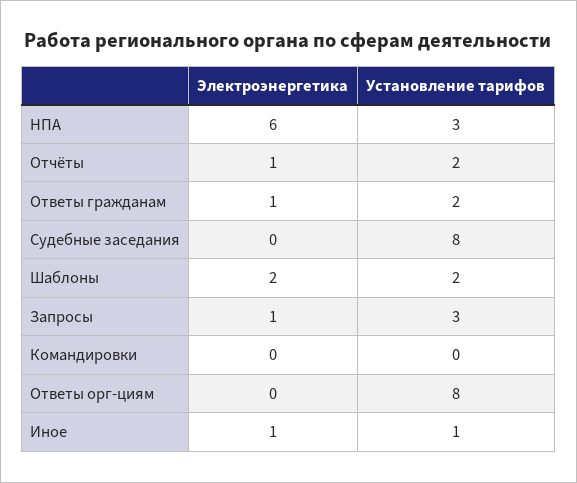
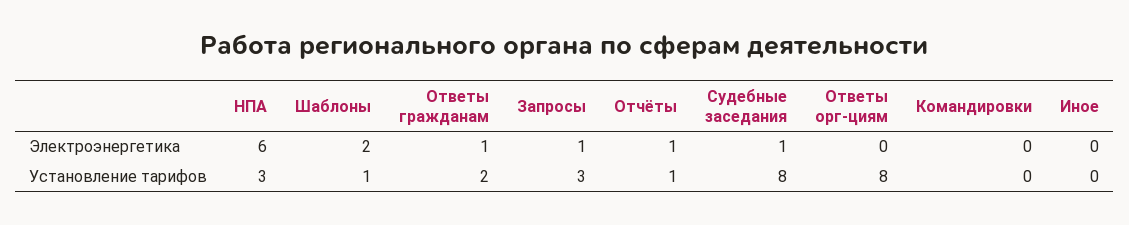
Установление тарифов, Отчёты: 2 -> 1
Электроэнергетика, Судебные заседания: 0 -> 1
Установление тарифов, Шаблоны: 2 -> 1
Электроэнергетика, Иное: 1 -> 0
Установление тарифов, Иное: 1 -> 0

